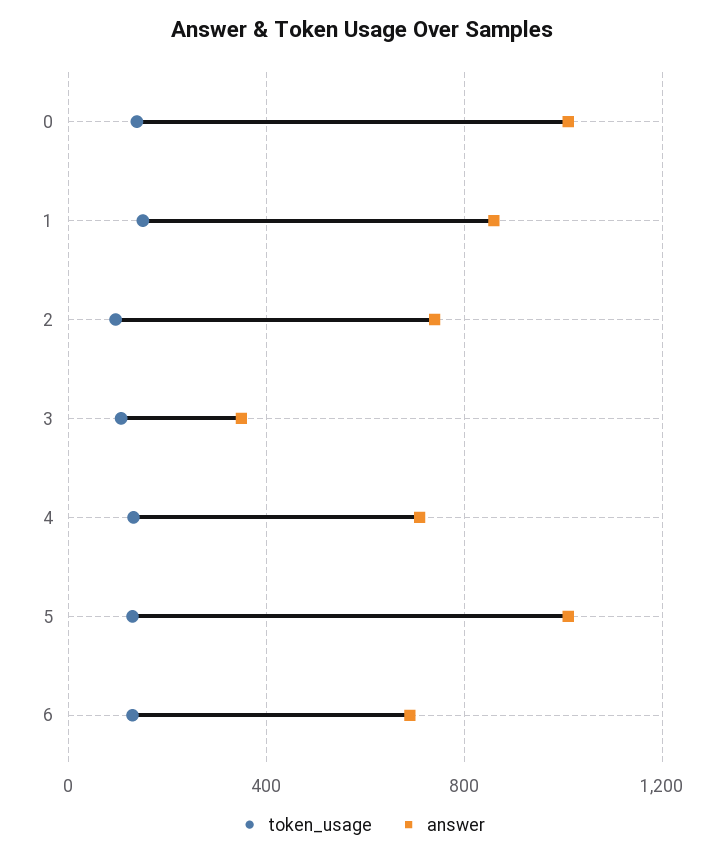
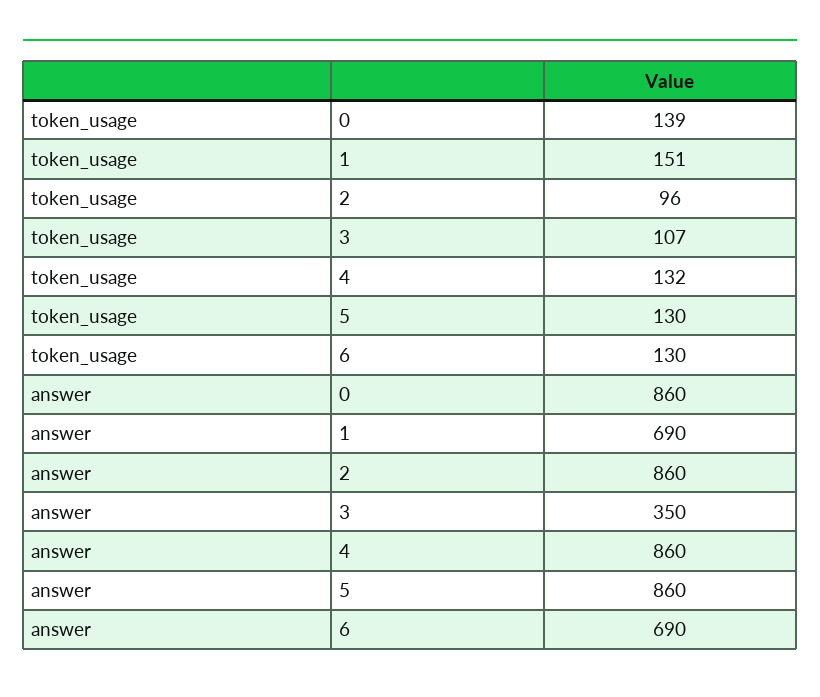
answer, 0: 1000 -> 860
answer, 1: 850 -> 690
answer, 2: 750 -> 860
answer, 4: 700 -> 860
answer, 5: 1000 -> 860

